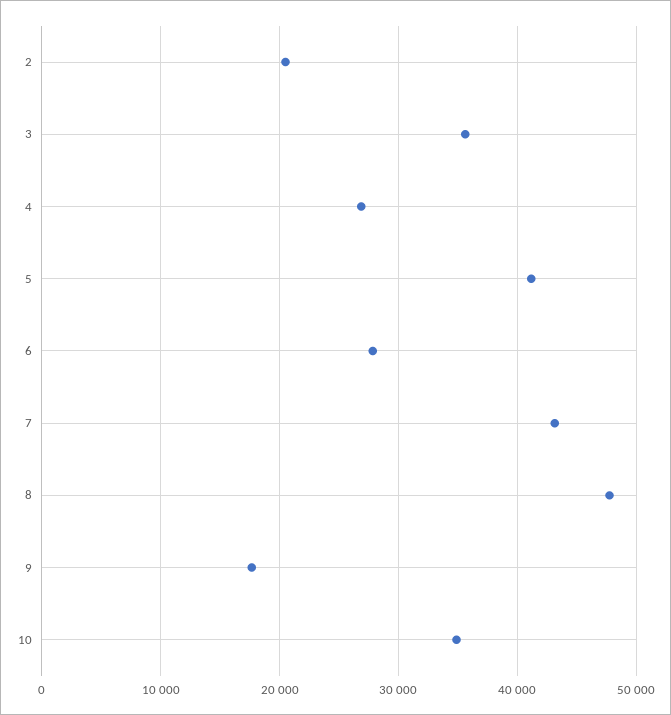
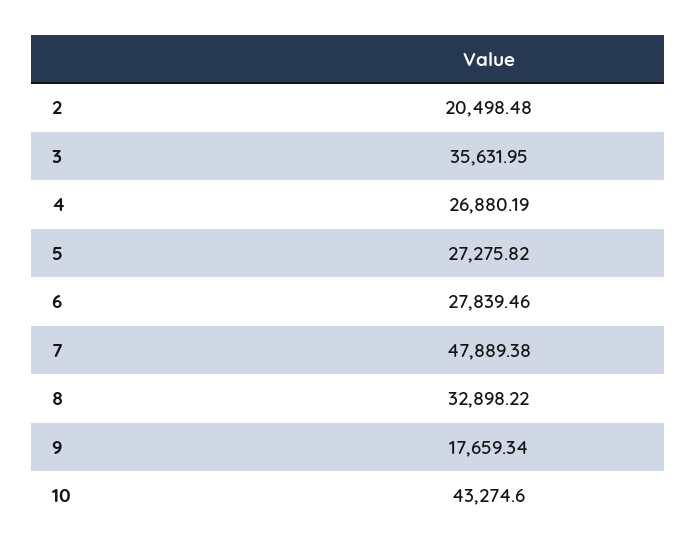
5: 41000 -> 27275.82
7: 43000 -> 47889.38
8: 48000 -> 32898.22
10: 35000 -> 43274.6

